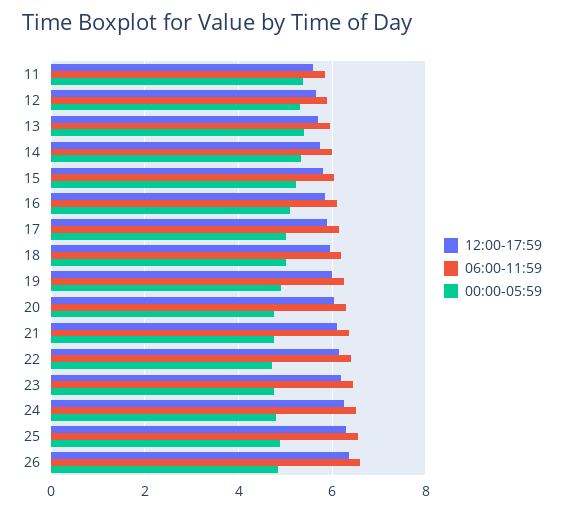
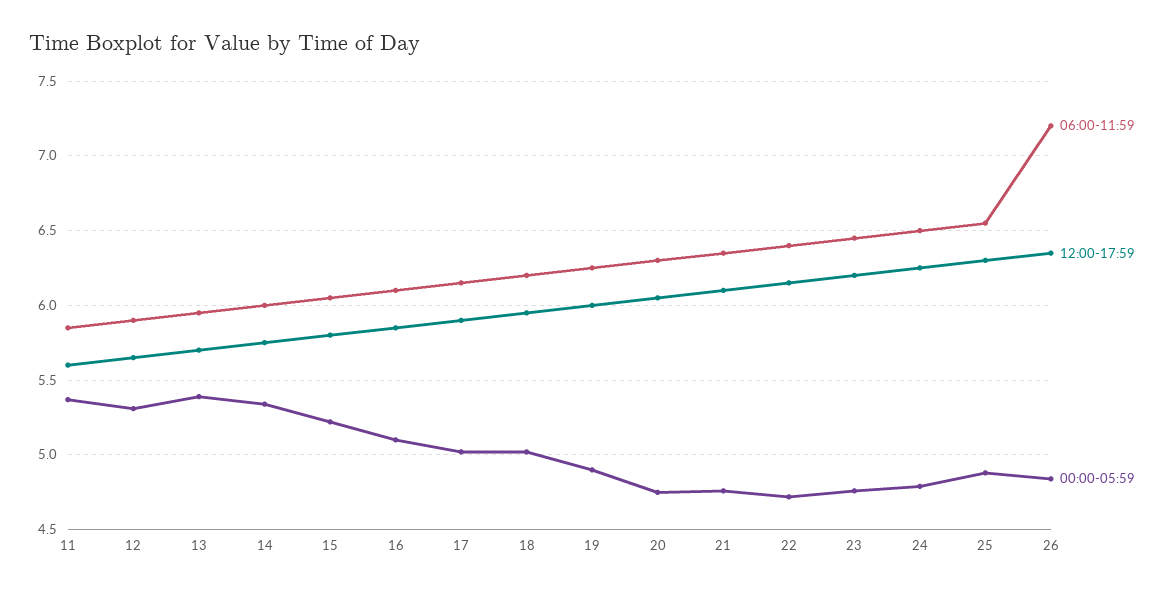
06:00-11:59, 26: 6.6 -> 7.2

